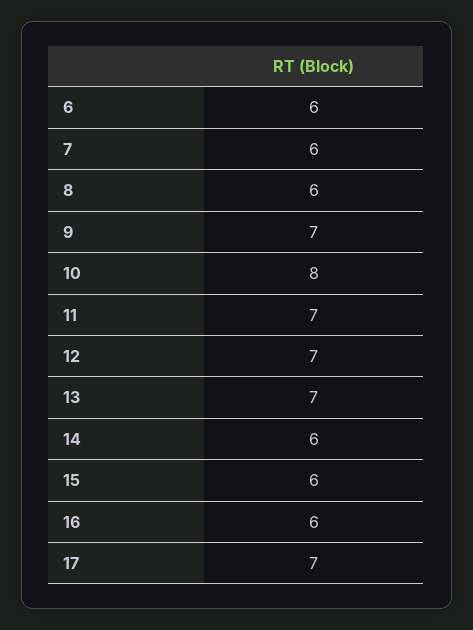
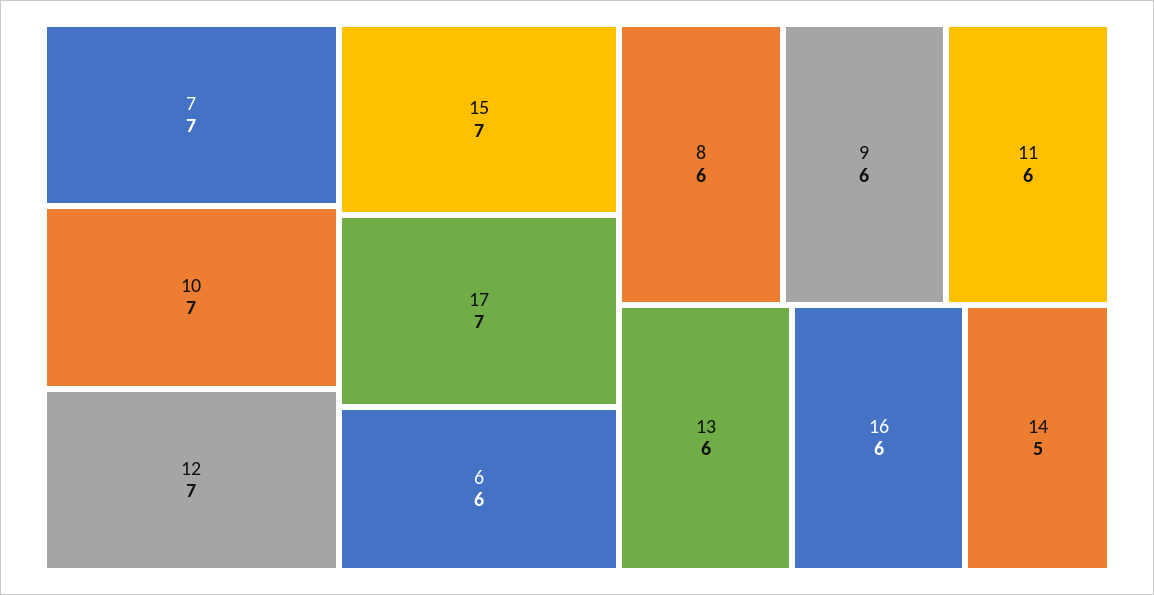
7: 6 -> 7
9: 7 -> 6
10: 8 -> 7
11: 7 -> 6
13: 7 -> 6
14: 6 -> 5
15: 6 -> 7

